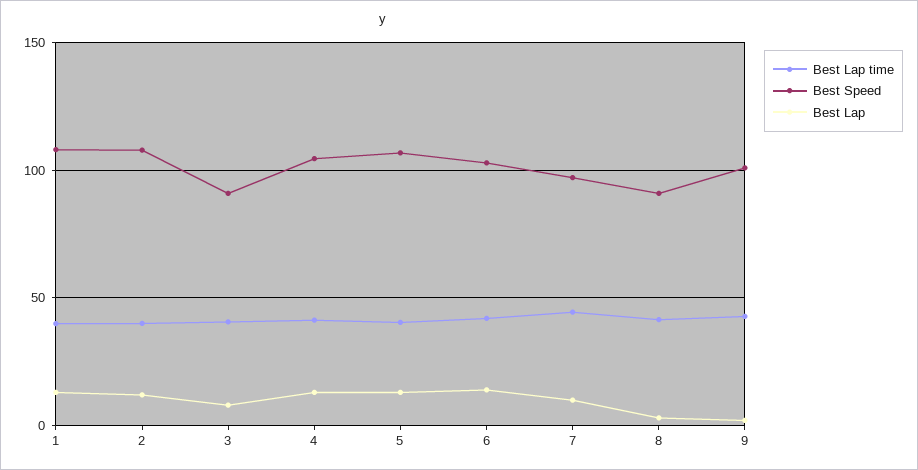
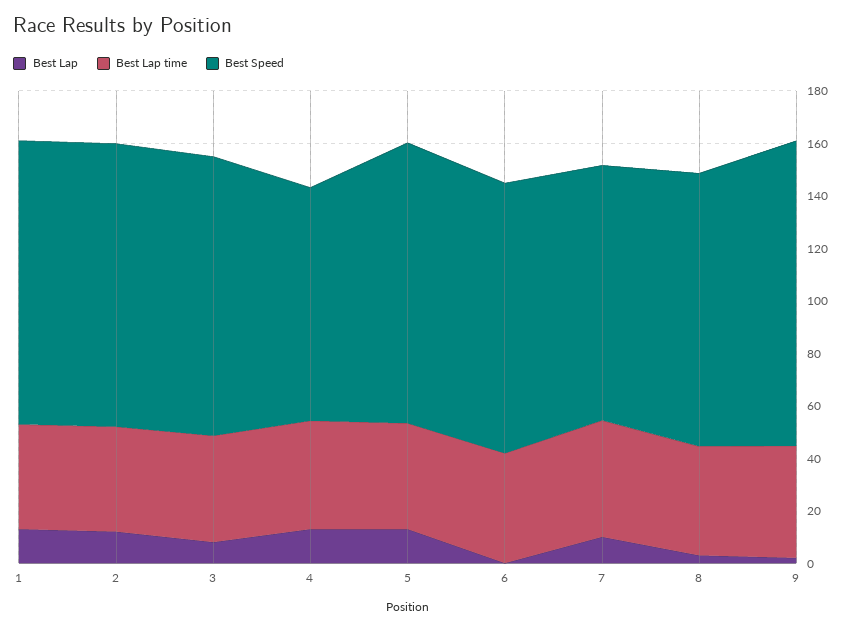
Best Speed, 3: 90 -> 105
Best Speed, 4: 105 -> 90
Best Lap, 6: 15 -> 0
Best Speed, 8: 90 -> 105
Best Speed, 9: 100 -> 115

